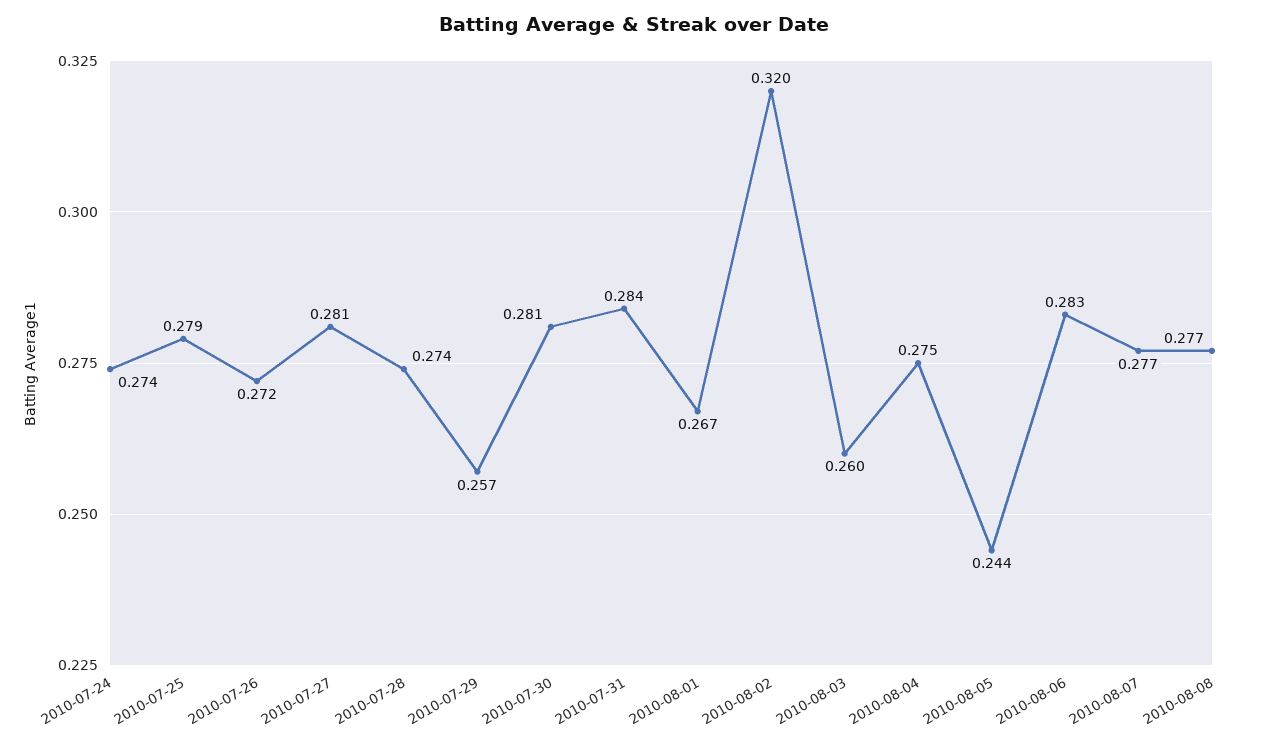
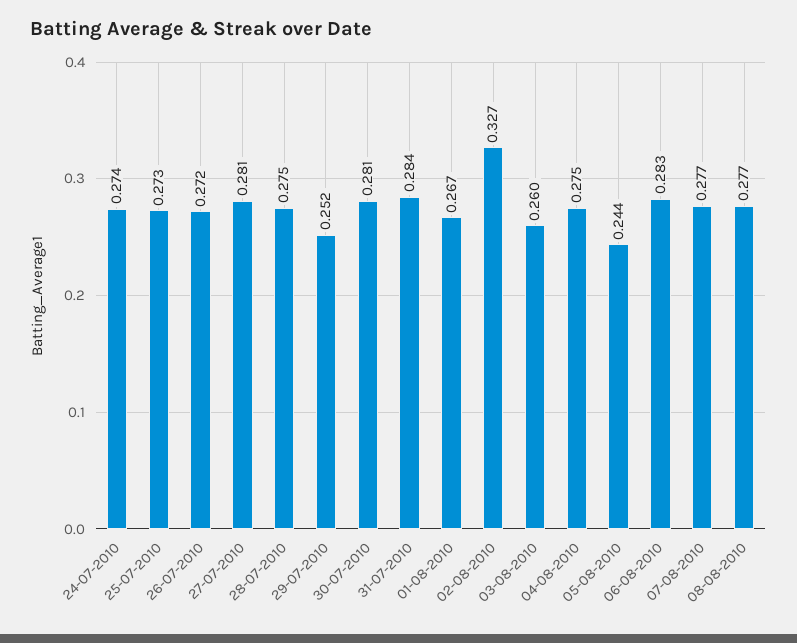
2010-07-25: 0.279 -> 0.273
2010-07-28: 0.274 -> 0.275
2010-07-29: 0.257 -> 0.252
2010-08-02: 0.32 -> 0.327

